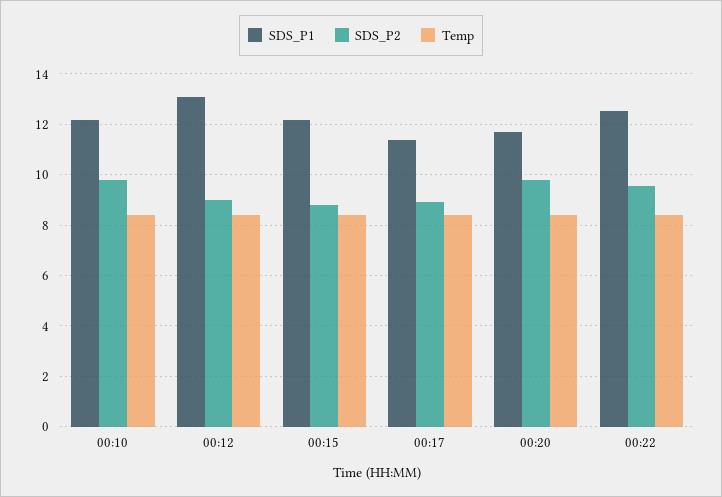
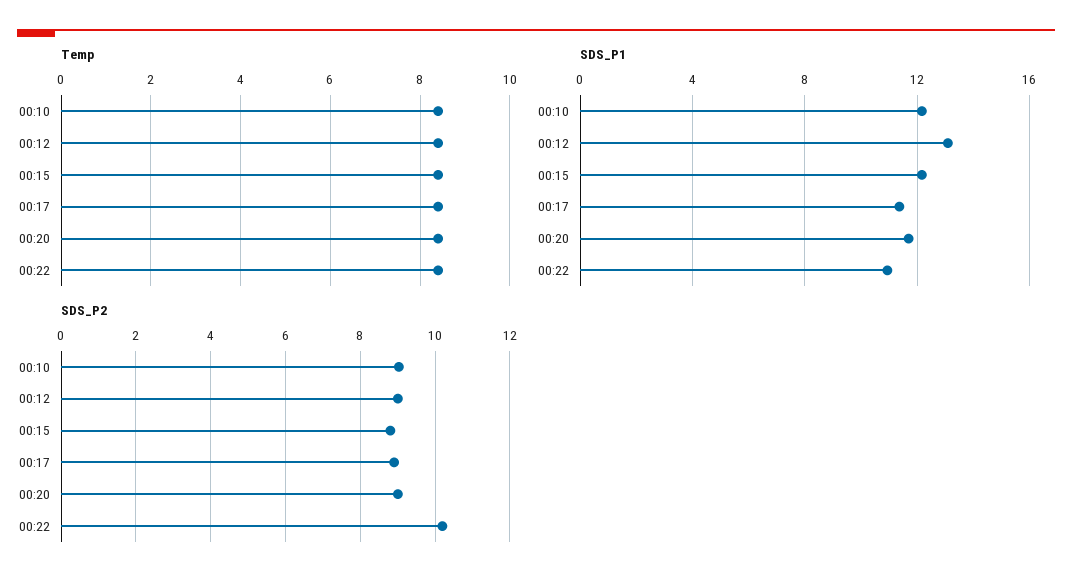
SDS_P2, 00:10: 9.75 -> 9
SDS_P2, 00:20: 9.75 -> 9
SDS_P1, 00:22: 12.5 -> 11
SDS_P2, 00:22: 9.5 -> 10.2

